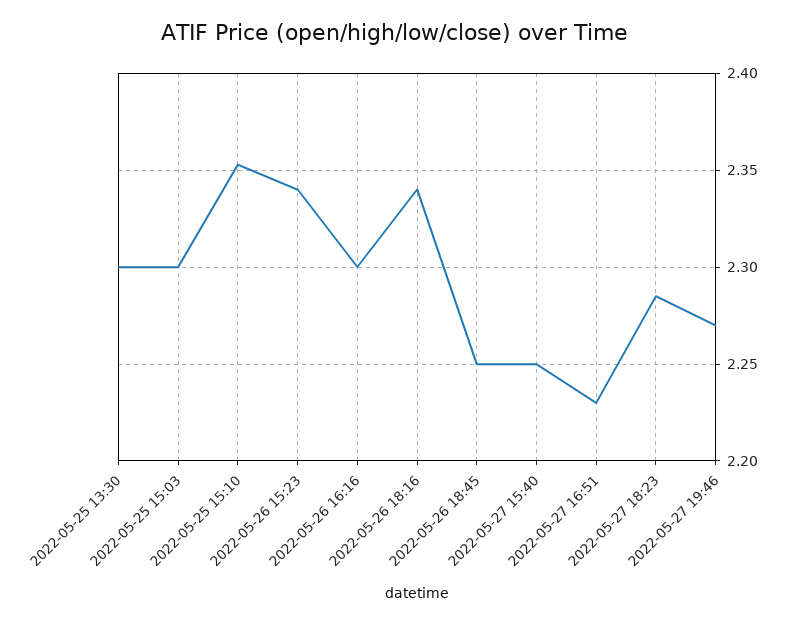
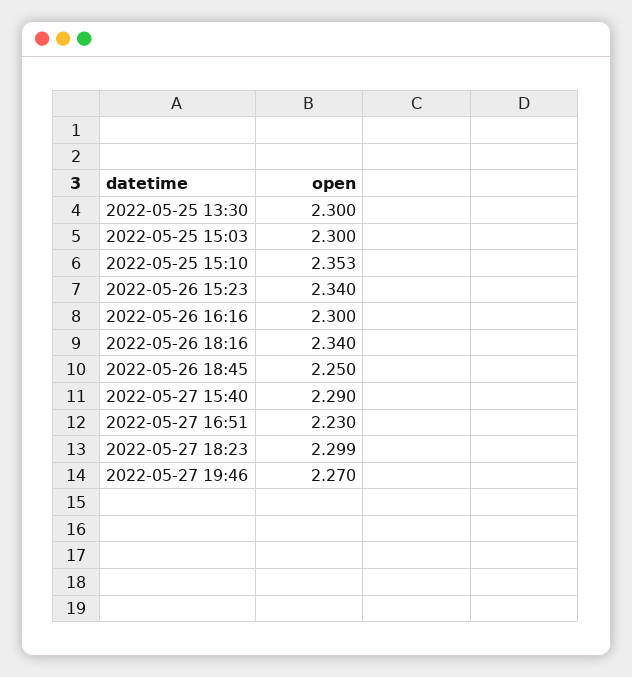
2022-05-27 15:40: 2.25 -> 2.29
2022-05-27 18:23: 2.285 -> 2.299

